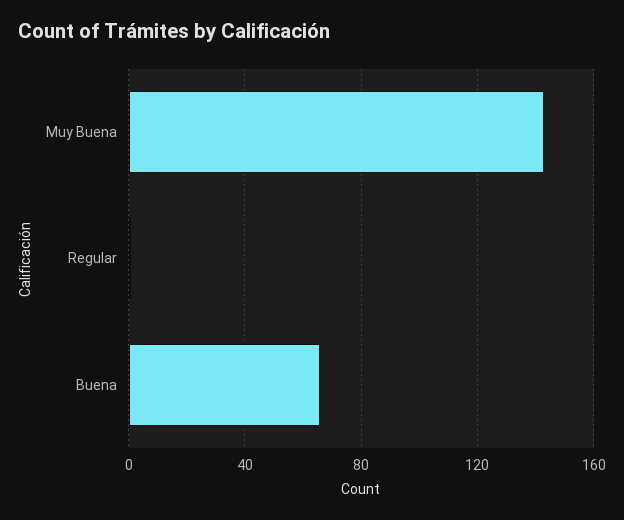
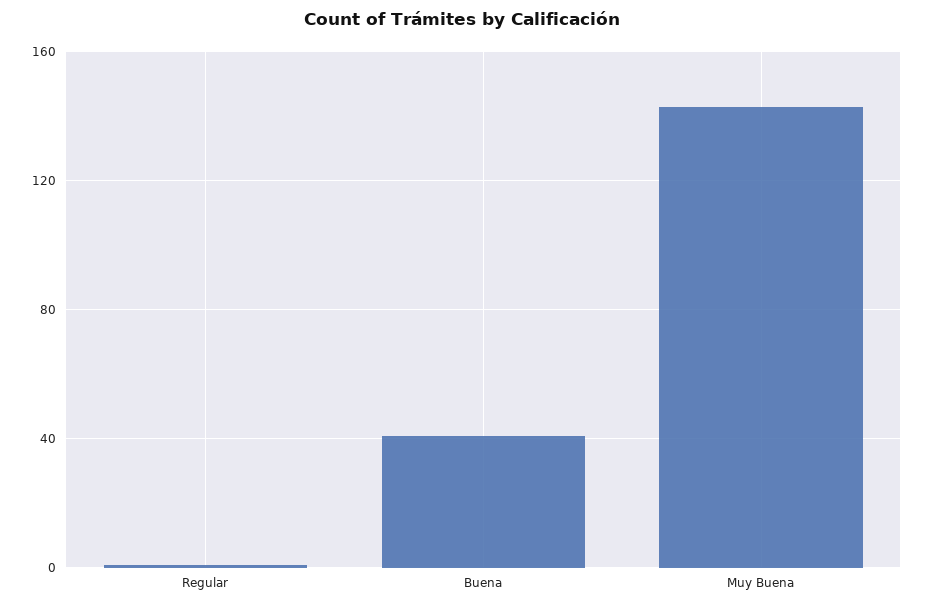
Buena: 65 -> 40

